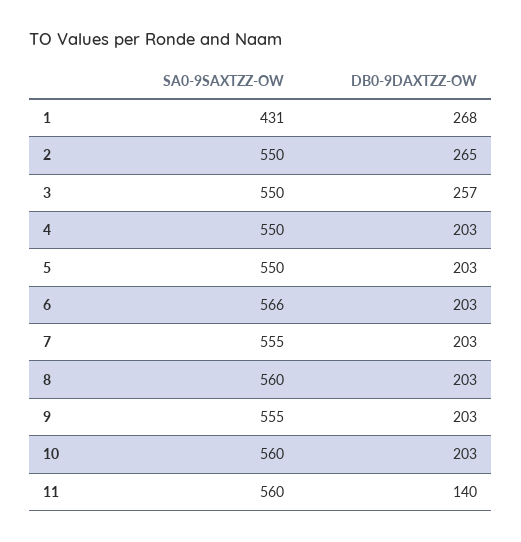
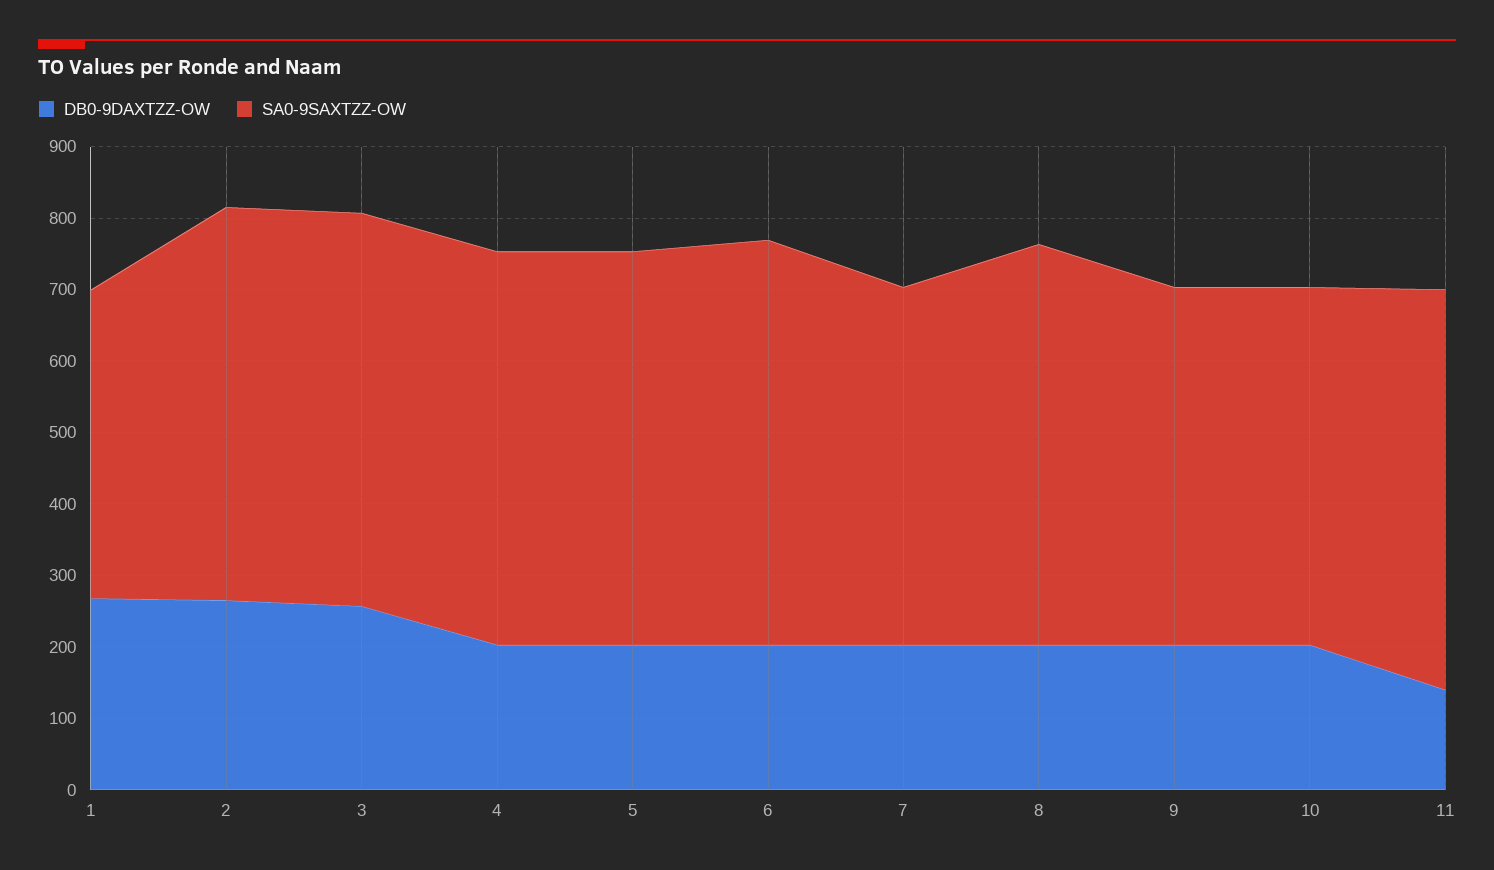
SA0-9SAXTZZ-OW, 7: 555 -> 500
SA0-9SAXTZZ-OW, 9: 555 -> 500
SA0-9SAXTZZ-OW, 10: 560 -> 500

